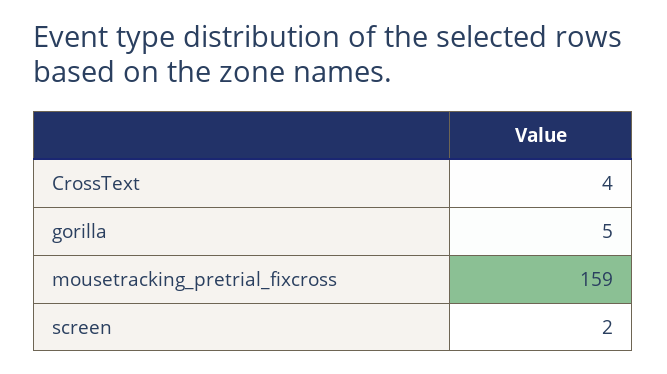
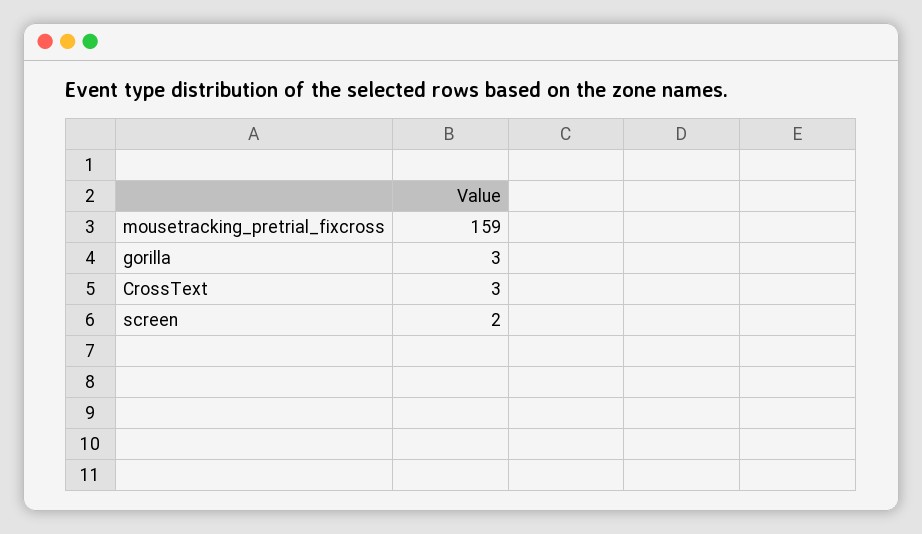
CrossText: 4 -> 3
gorilla: 5 -> 3

